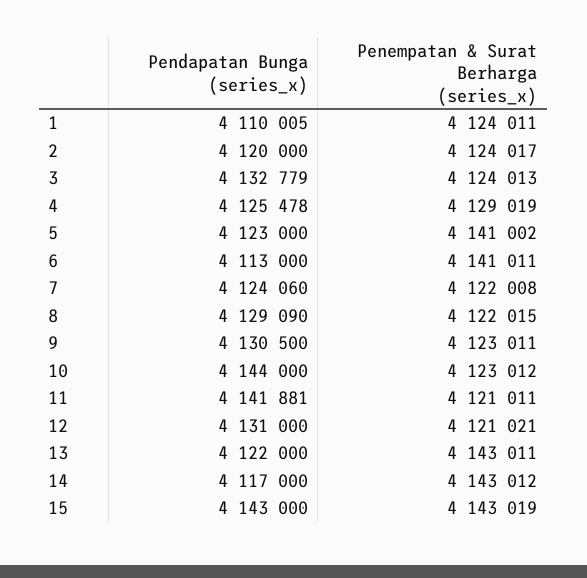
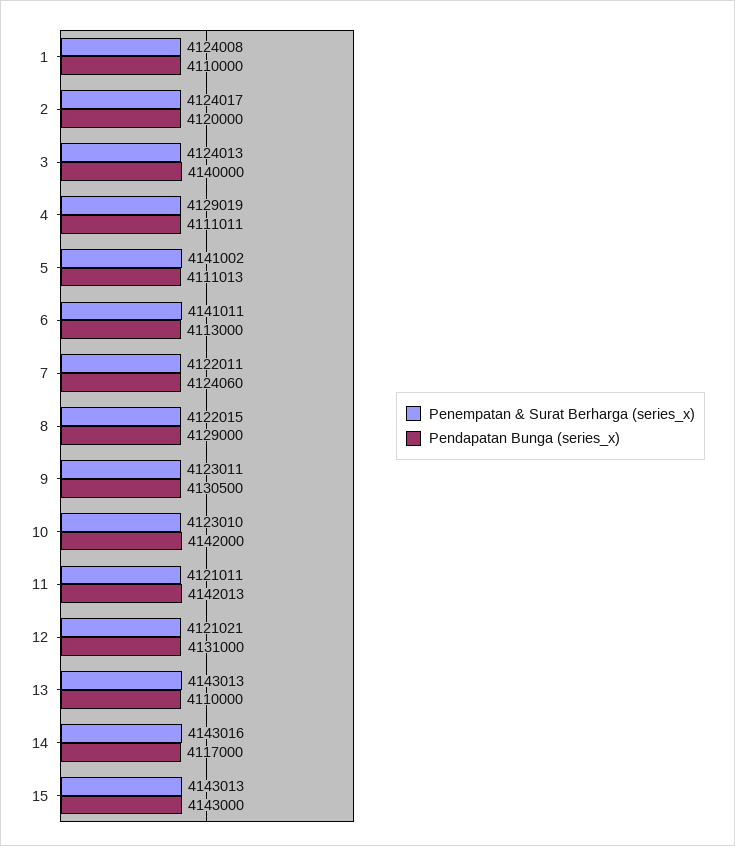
Pendapatan Bunga (series_x), 1: 4110005 -> 4110000
Penempatan & Surat Berharga (series_x), 1: 4124011 -> 4124008
Pendapatan Bunga (series_x), 3: 4132779 -> 4140000
Pendapatan Bunga (series_x), 4: 4125478 -> 4111011
Pendapatan Bunga (series_x), 5: 4123000 -> 4111013
Penempatan & Surat Berharga (series_x), 7: 4122008 -> 4122011
Pendapatan Bunga (series_x), 8: 4129090 -> 4129000
Pendapatan Bunga (series_x), 10: 4144000 -> 4142000
Penempatan & Surat Berharga (series_x), 10: 4123012 -> 4123010
Pendapatan Bunga (series_x), 11: 4141881 -> 4142013
Pendapatan Bunga (series_x), 13: 4122000 -> 4110000
Penempatan & Surat Berharga (series_x), 13: 4143011 -> 4143013
Penempatan & Surat Berharga (series_x), 14: 4143012 -> 4143016
Penempatan & Surat Berharga (series_x), 15: 4143019 -> 4143013

